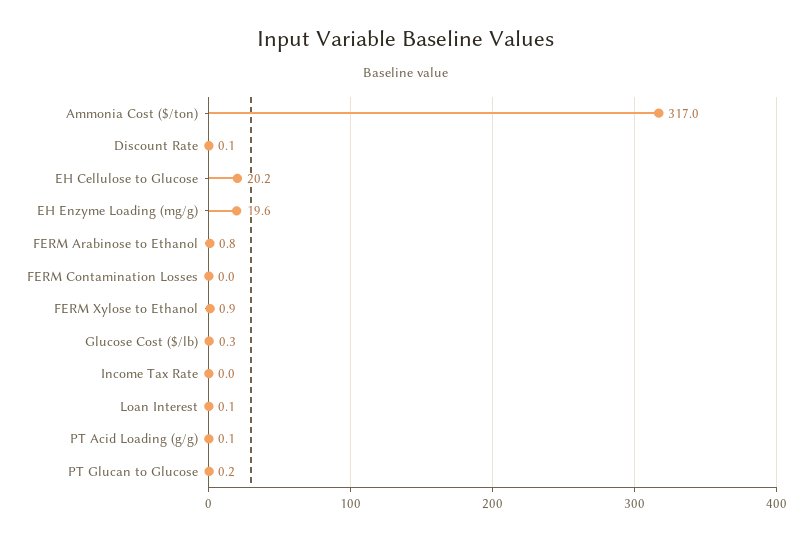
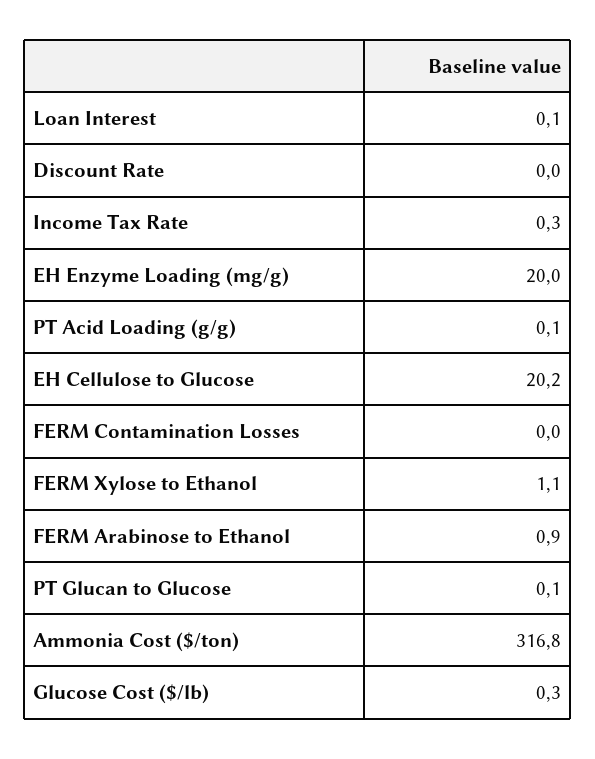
Ammonia Cost ($/ton): 317 -> 316.8
Discount Rate: 0.1 -> 0
EH Enzyme Loading (mg/g): 19.6 -> 20
FERM Arabinose to Ethanol: 0.8 -> 0.9
FERM Xylose to Ethanol: 0.9 -> 1.1
Income Tax Rate: 0 -> 0.3
PT Glucan to Glucose: 0.2 -> 0.1

